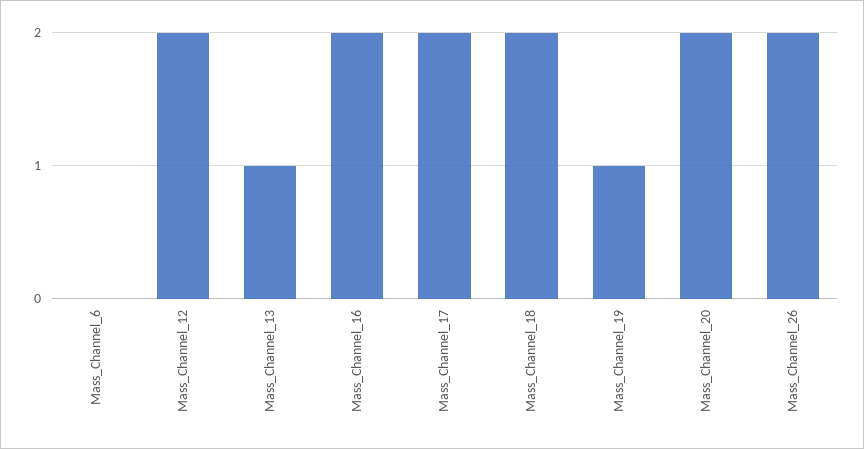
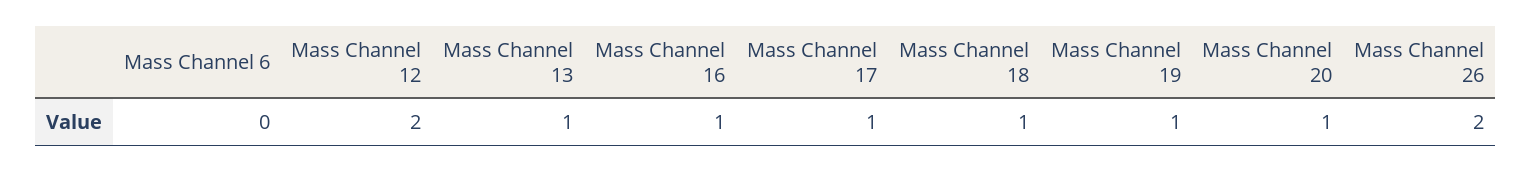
Mass_Channel_16: 2 -> 1
Mass_Channel_17: 2 -> 1
Mass_Channel_18: 2 -> 1
Mass_Channel_20: 2 -> 1

